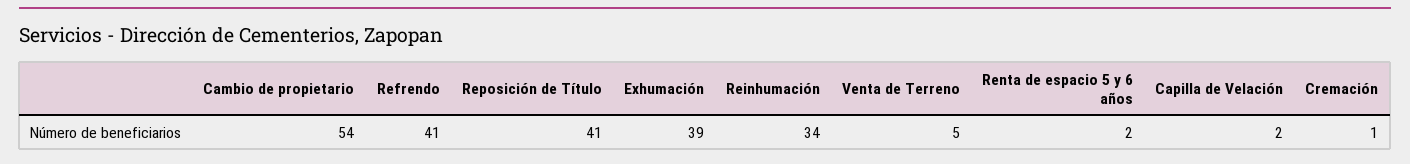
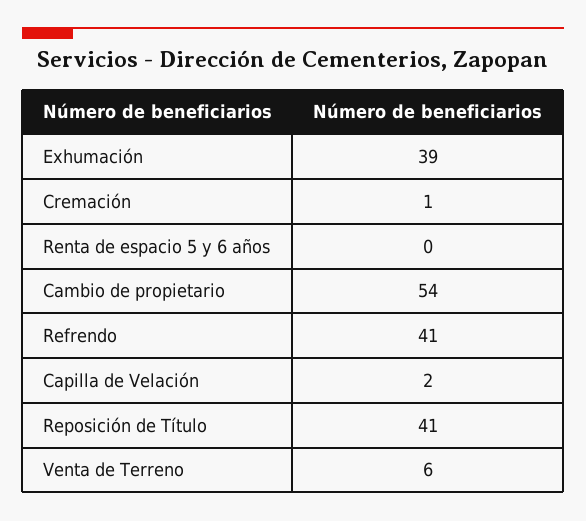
Reinhumación: 34 -> none
Venta de Terreno: 5 -> 6
Renta de espacio 5 y 6 años: 2 -> 0

